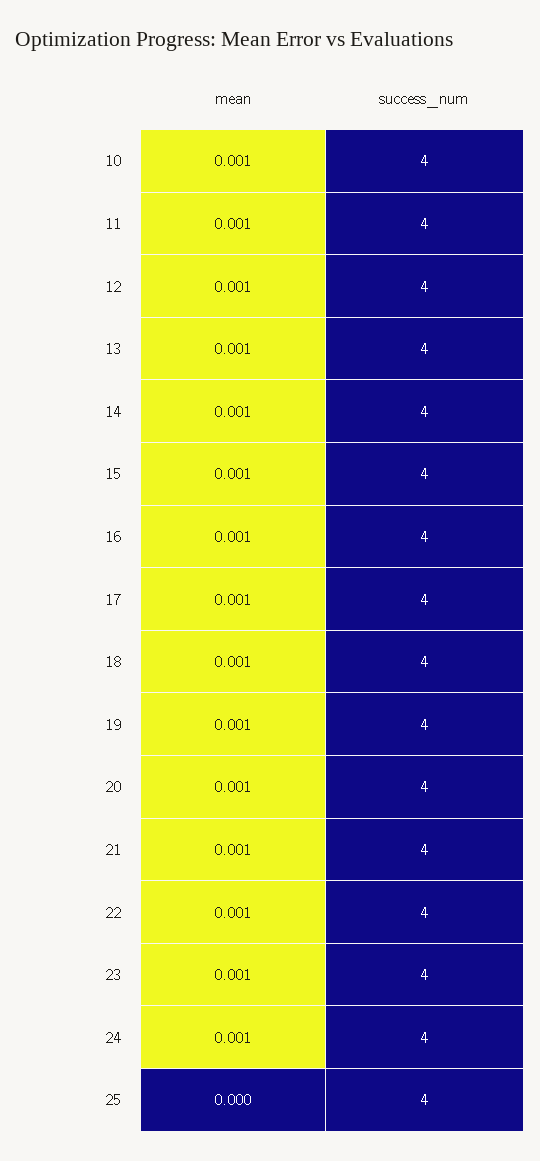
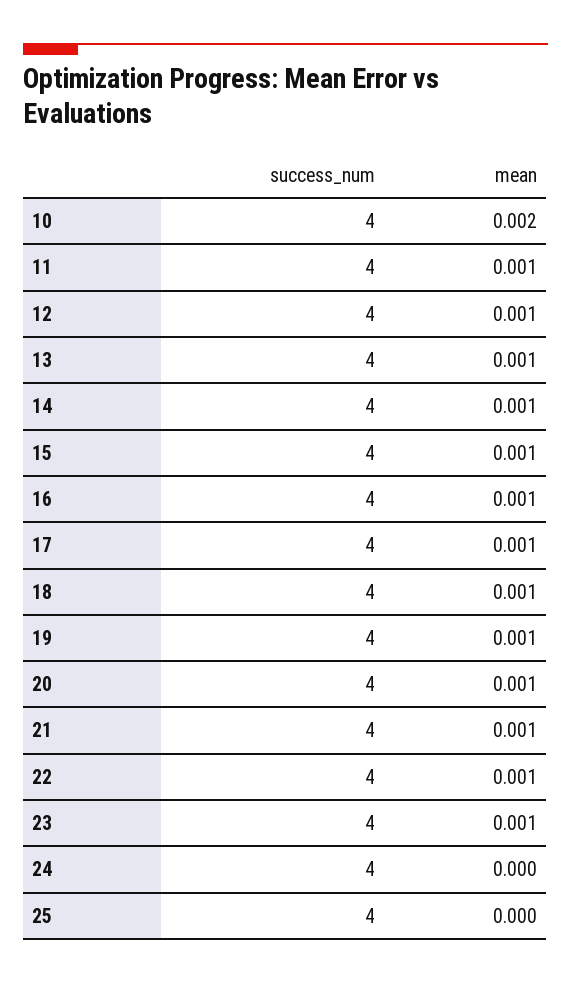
mean, 10: 0.001 -> 0.002
mean, 24: 0.001 -> 0

